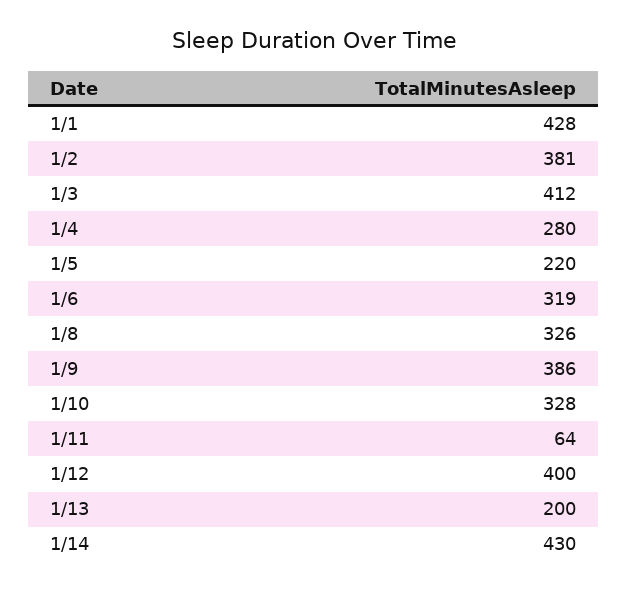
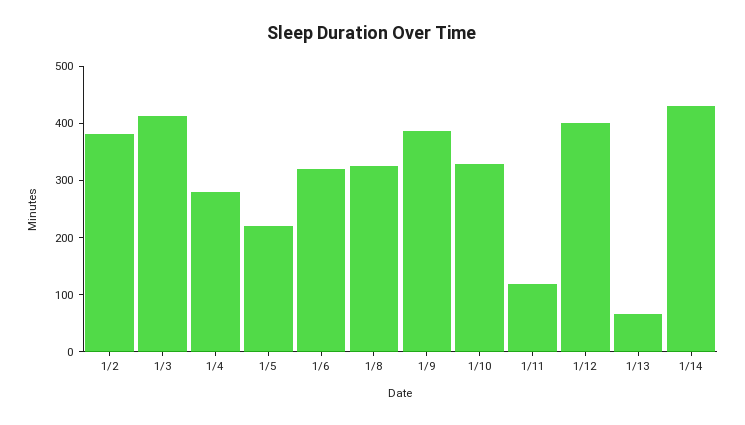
1/1: 428 -> none
1/11: 64 -> 120
1/13: 200 -> 60

